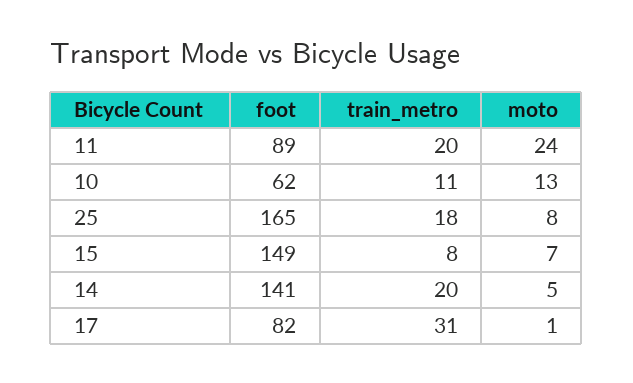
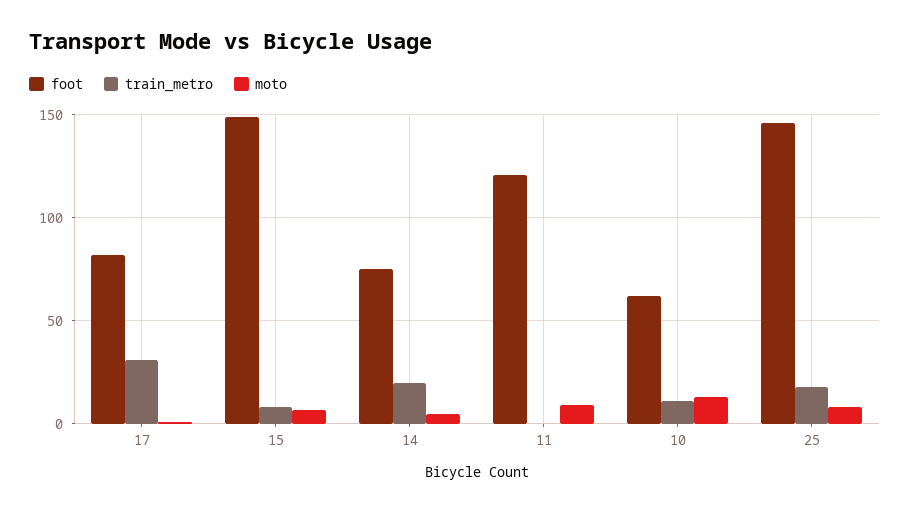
foot, 11: 89 -> 120
train_metro, 11: 20 -> 0
moto, 11: 24 -> 10
foot, 25: 165 -> 145
foot, 14: 141 -> 75

